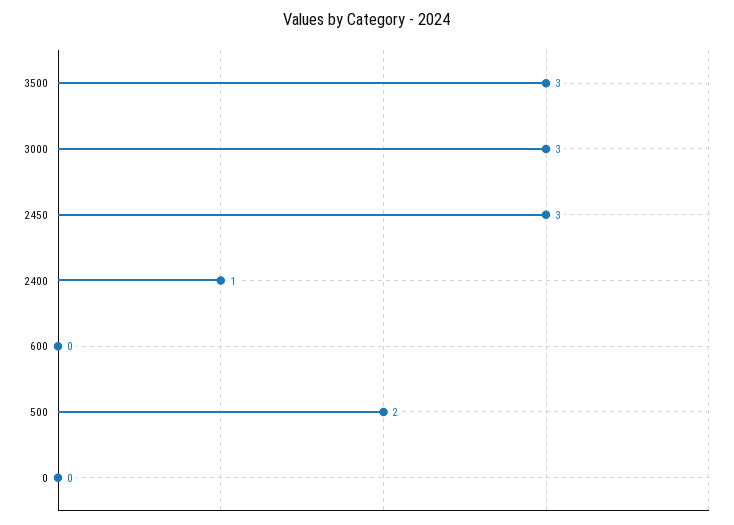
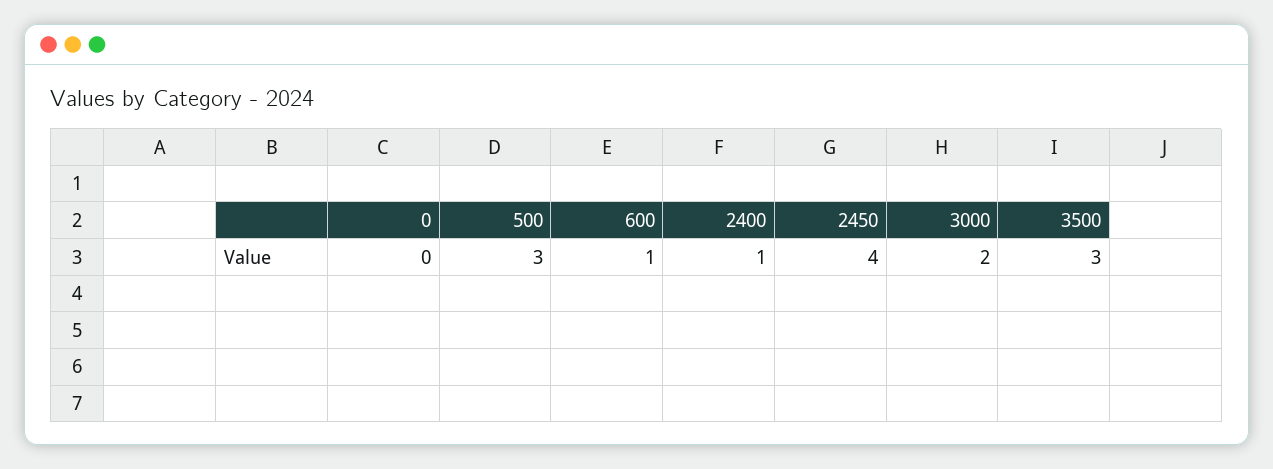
3000: 3 -> 2
2450: 3 -> 4
600: 0 -> 1
500: 2 -> 3

